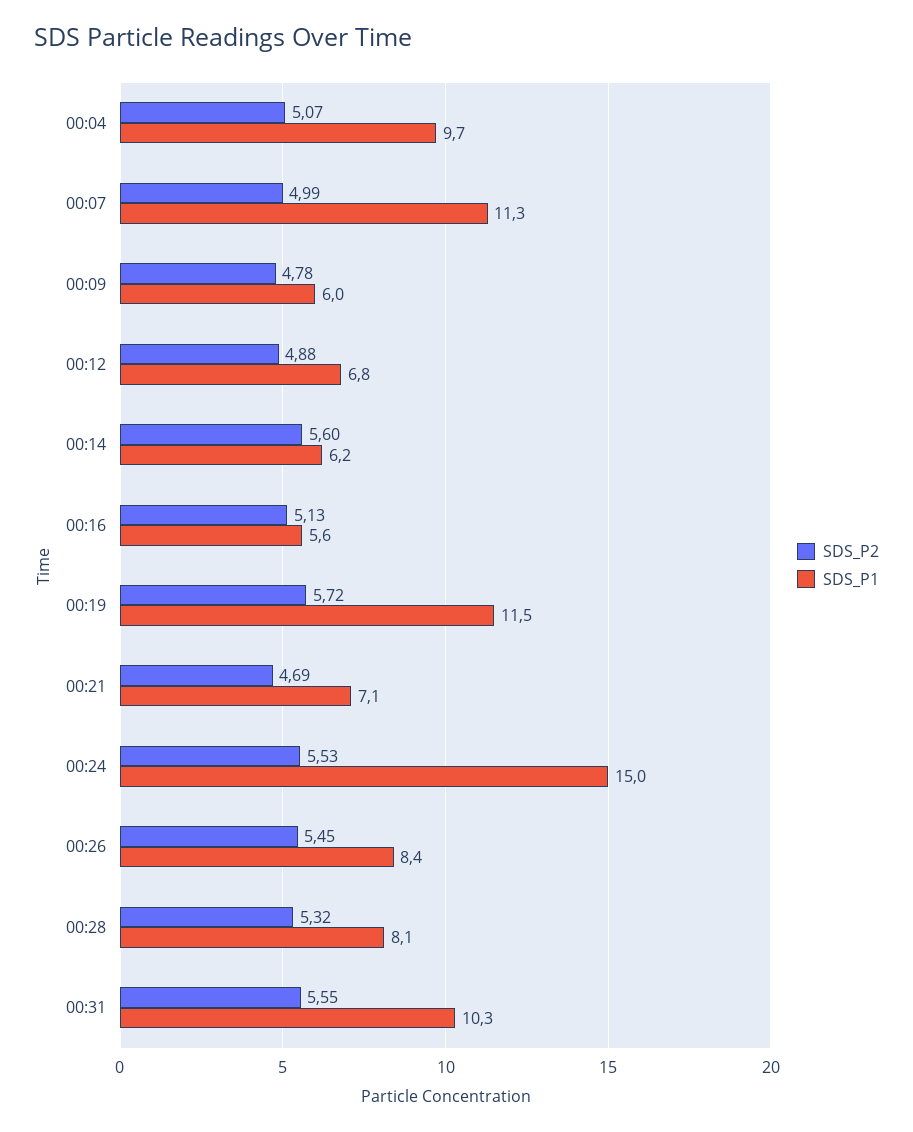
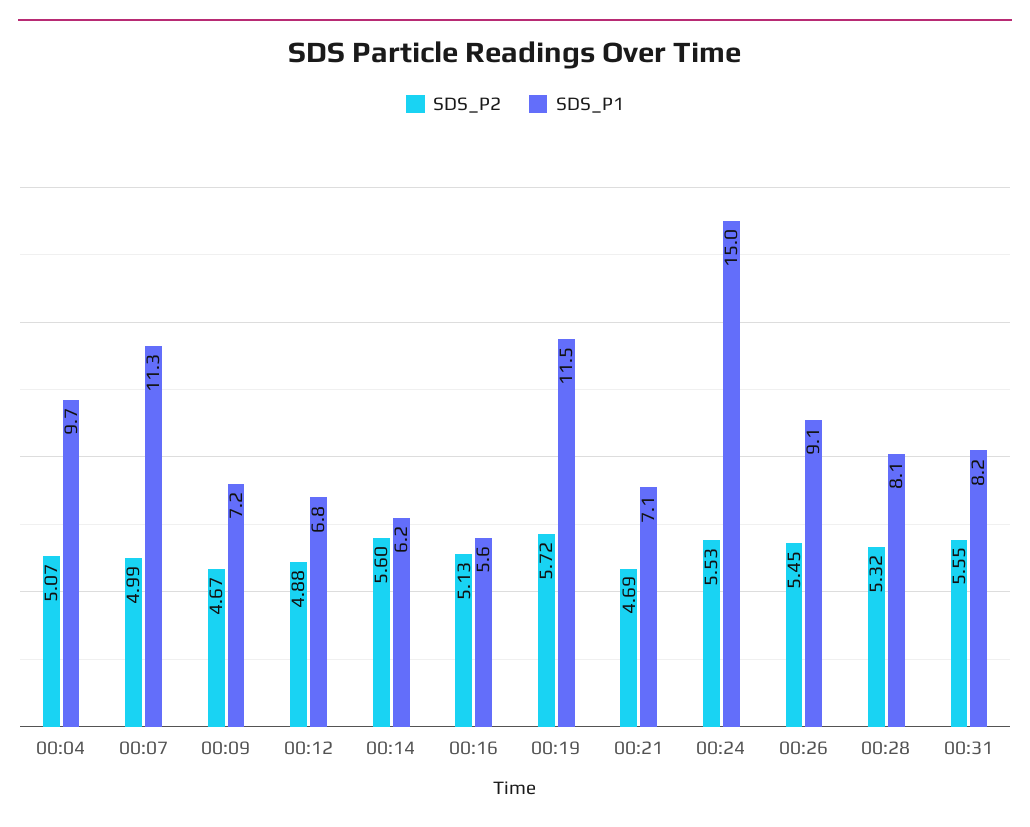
SDS_P2, 00:09: 4.78 -> 4.67
SDS_P1, 00:09: 6 -> 7.2
SDS_P1, 00:26: 8.4 -> 9.1
SDS_P1, 00:31: 10.3 -> 8.2

